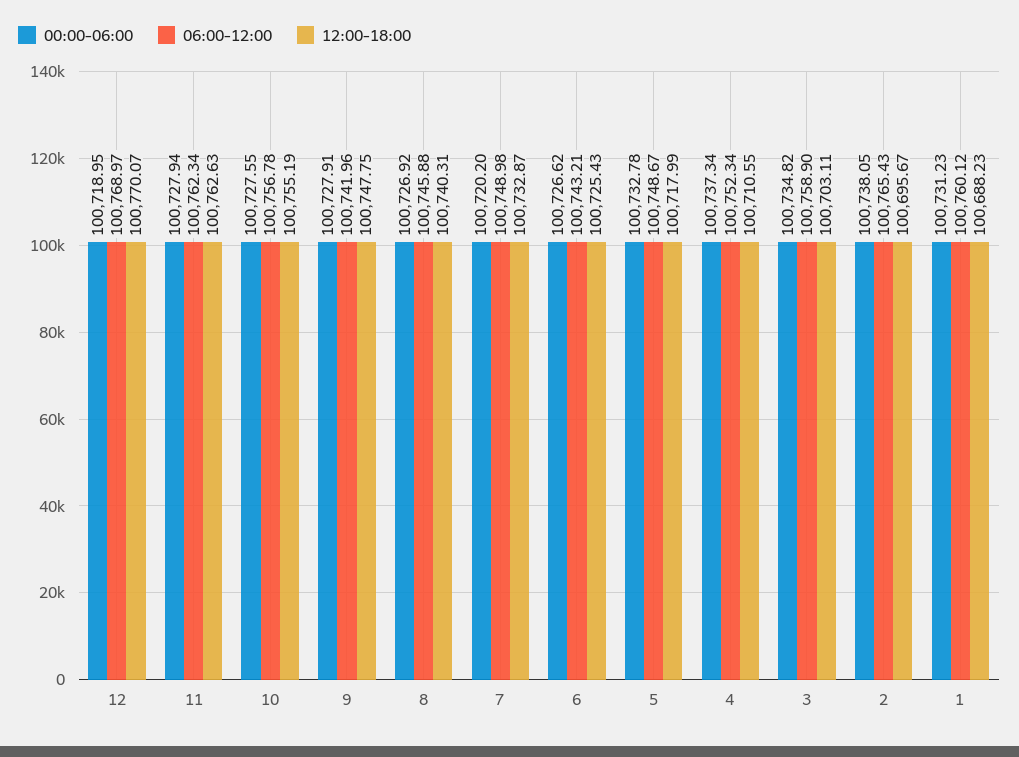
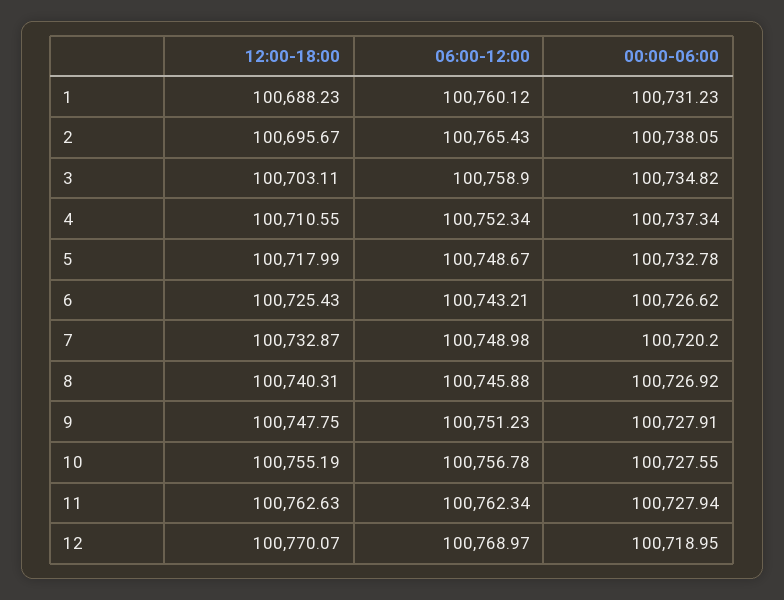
06:00-12:00, 9: 100741.96 -> 100751.23

